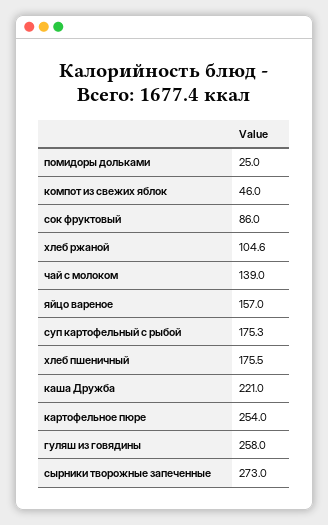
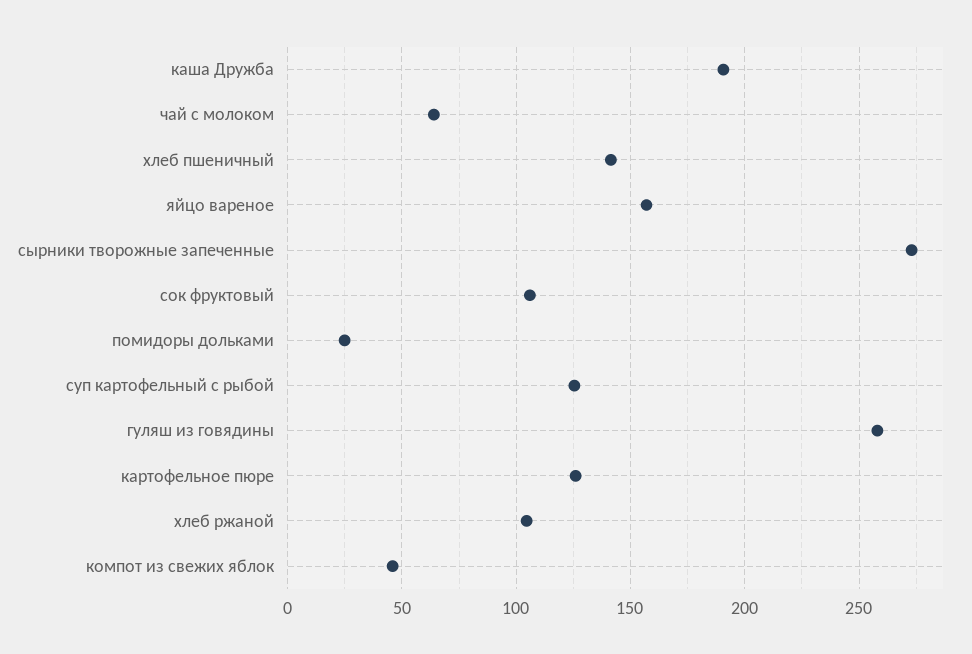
сок фруктовый: 86 -> 105
чай с молоком: 139 -> 65
суп картофельный с рыбой: 175.3 -> 125
хлеб пшеничный: 175.5 -> 140
каша Дружба: 221 -> 190
картофельное пюре: 254 -> 125

